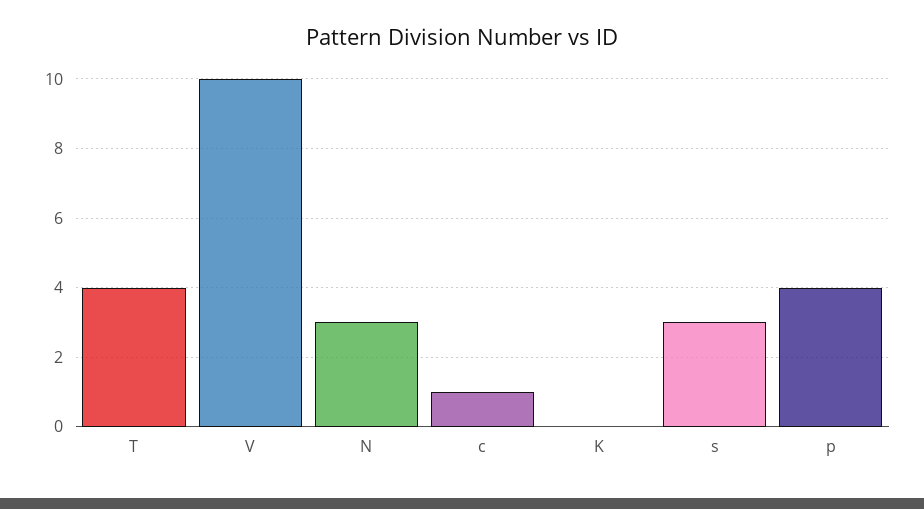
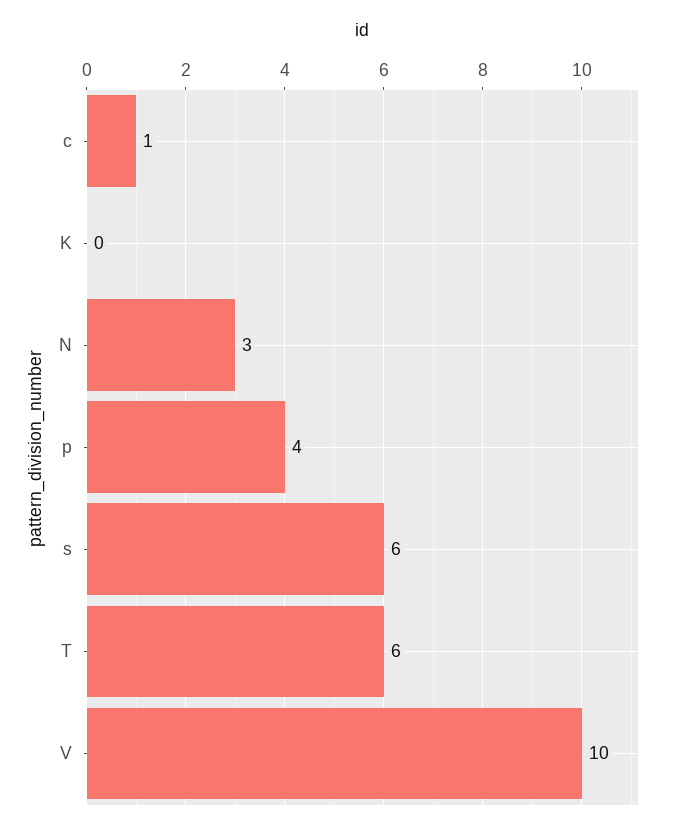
T: 4 -> 6
s: 3 -> 6

